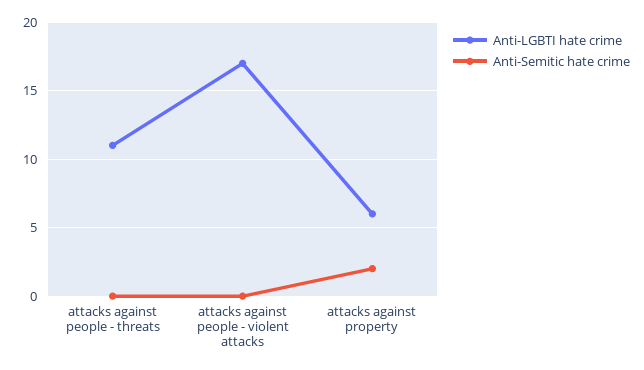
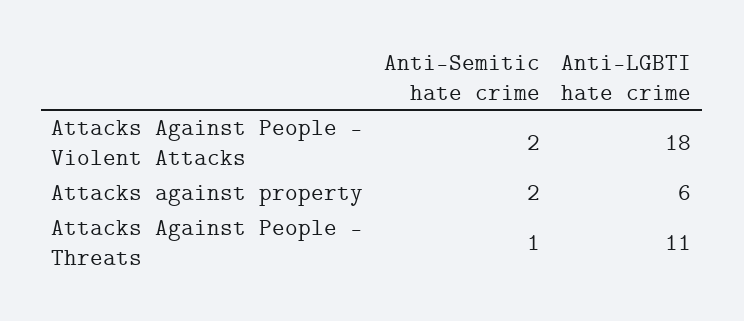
Anti-Semitic hate crime, attacks against people - threats: 0 -> 1
Anti-LGBTI hate crime, attacks against people - violent attacks: 17 -> 18
Anti-Semitic hate crime, attacks against people - violent attacks: 0 -> 2

